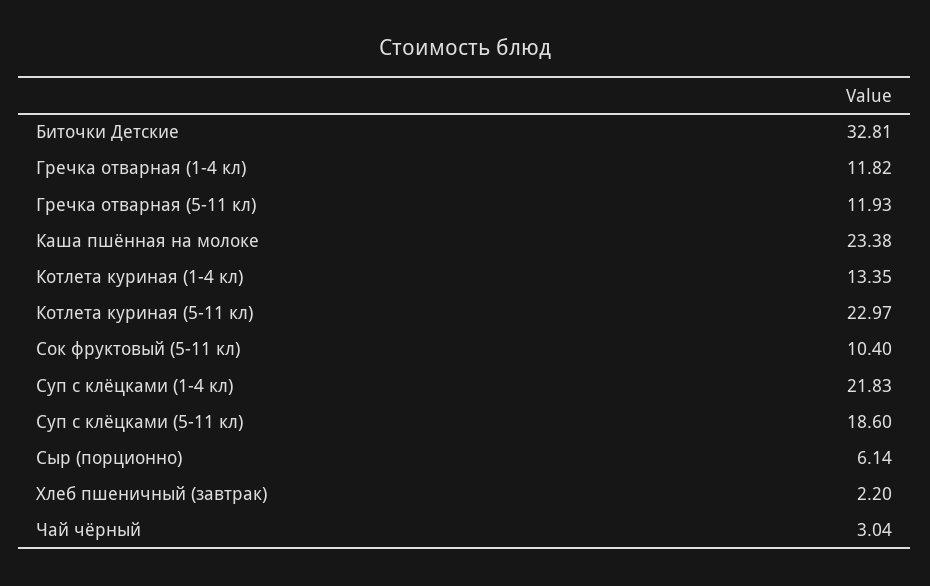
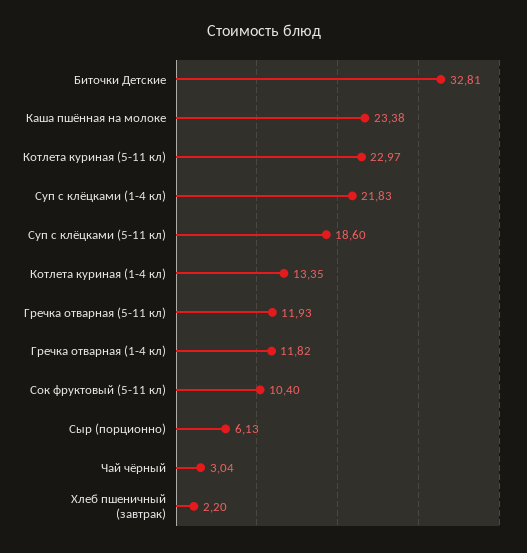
Сыр (порционно): 6.14 -> 6.13

